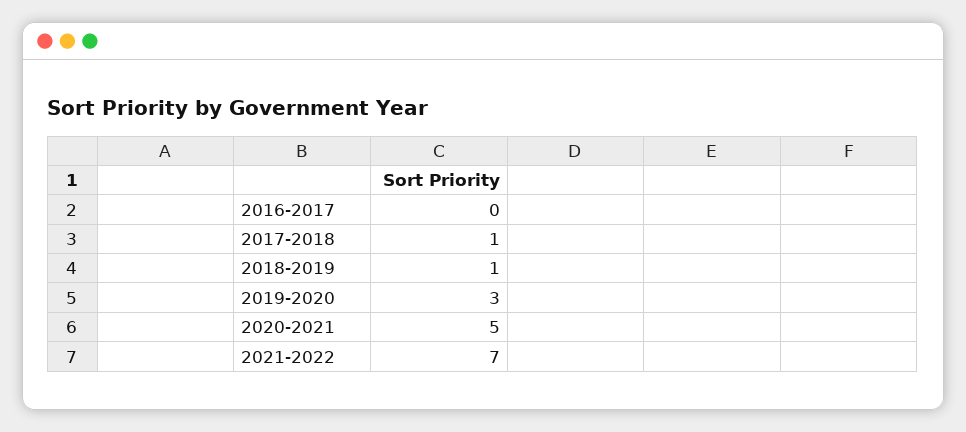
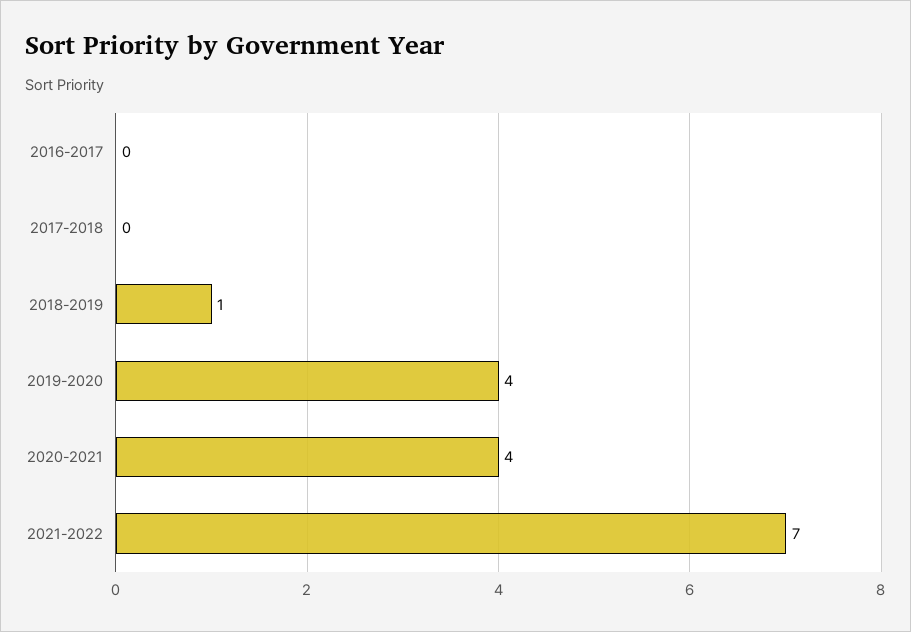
2017-2018: 1 -> 0
2019-2020: 3 -> 4
2020-2021: 5 -> 4

